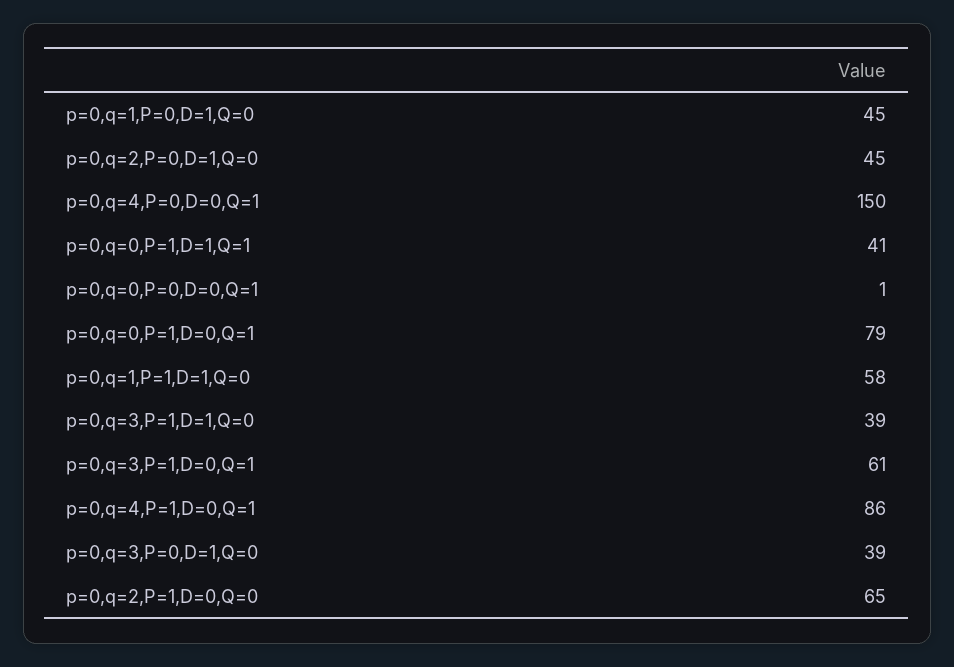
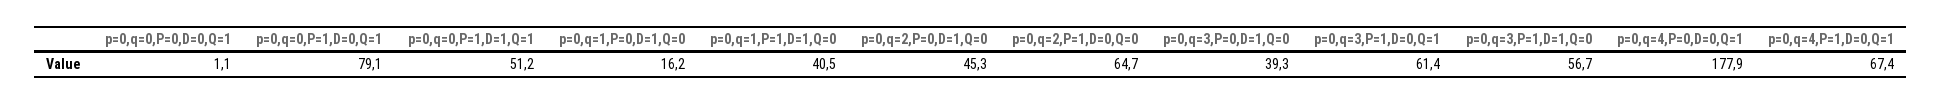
p=0,q=1,P=0,D=1,Q=0: 45 -> 16.2
p=0,q=4,P=0,D=0,Q=1: 150 -> 177.9
p=0,q=0,P=1,D=1,Q=1: 41 -> 51.2
p=0,q=1,P=1,D=1,Q=0: 58 -> 40.5
p=0,q=3,P=1,D=1,Q=0: 39 -> 56.7
p=0,q=4,P=1,D=0,Q=1: 86 -> 67.4

